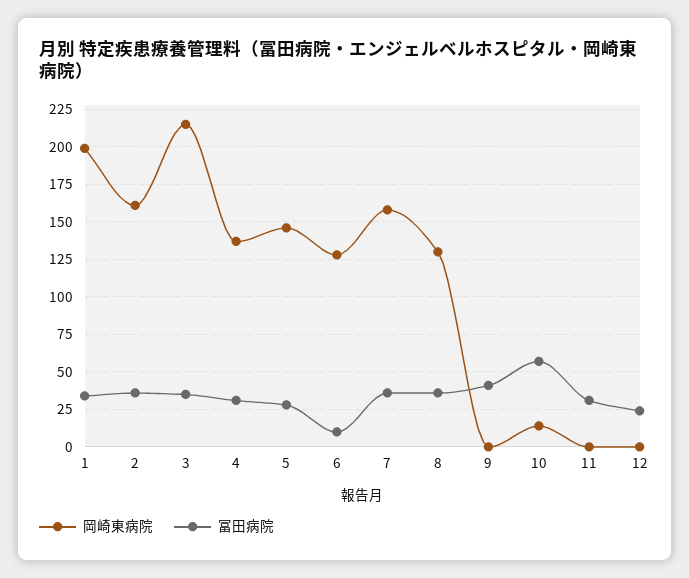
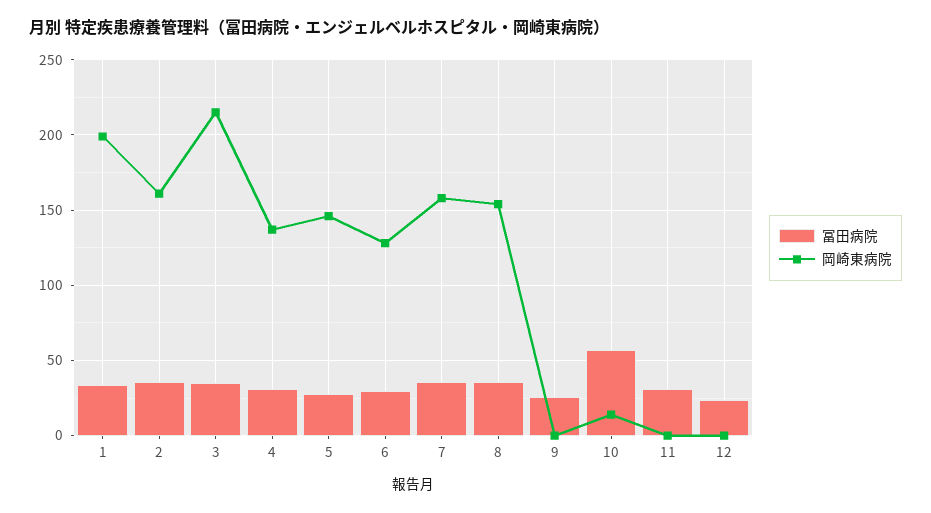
冨田病院, 6: 10 -> 30
岡崎東病院, 8: 130 -> 155
冨田病院, 9: 40 -> 25

